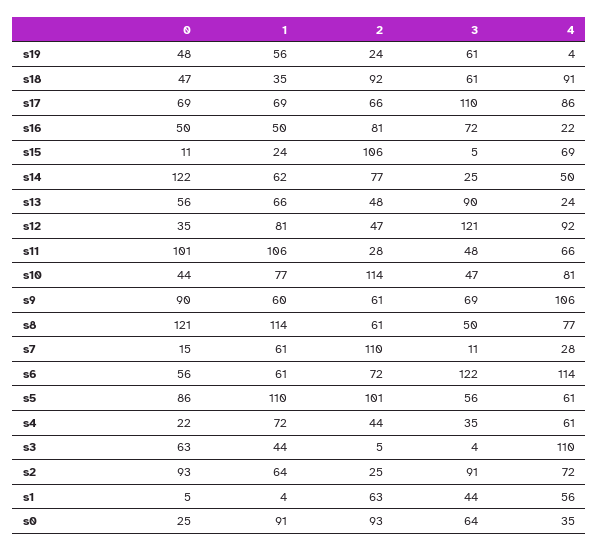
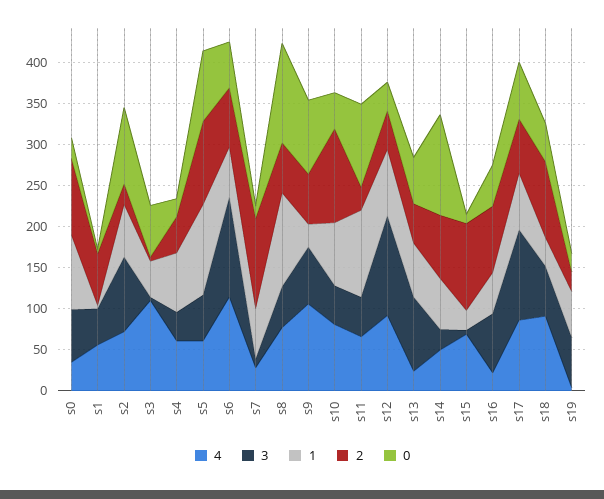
0, s19: 48 -> 20
1, s9: 60 -> 30

